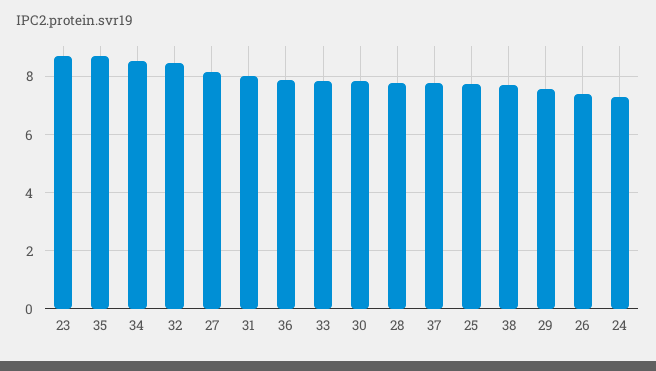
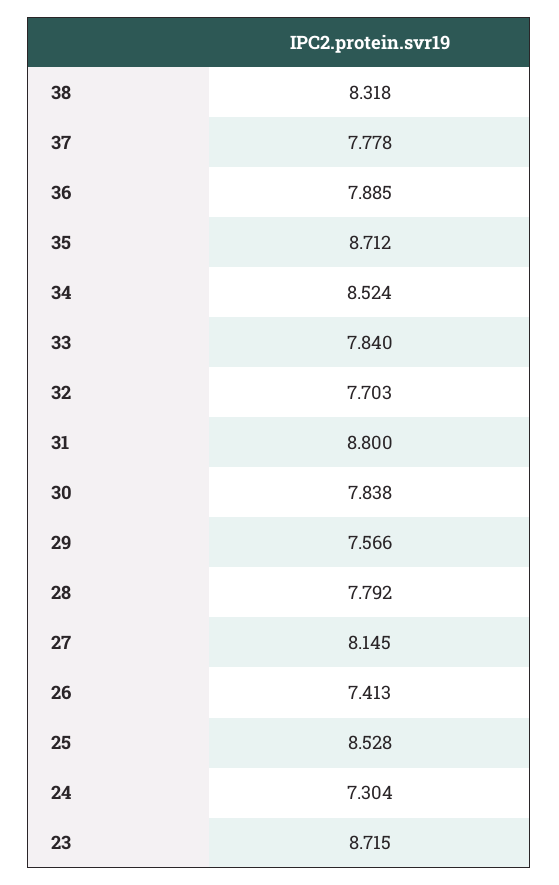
32: 8.5 -> 7.703
31: 8 -> 8.8
25: 7.75 -> 8.528
38: 7.75 -> 8.318

